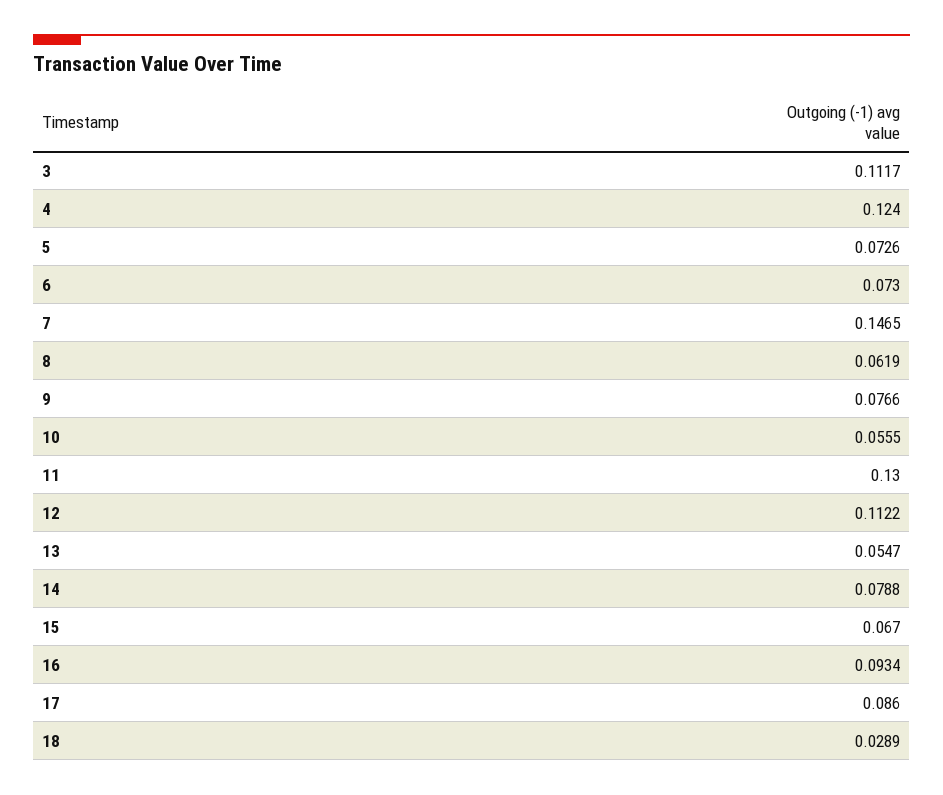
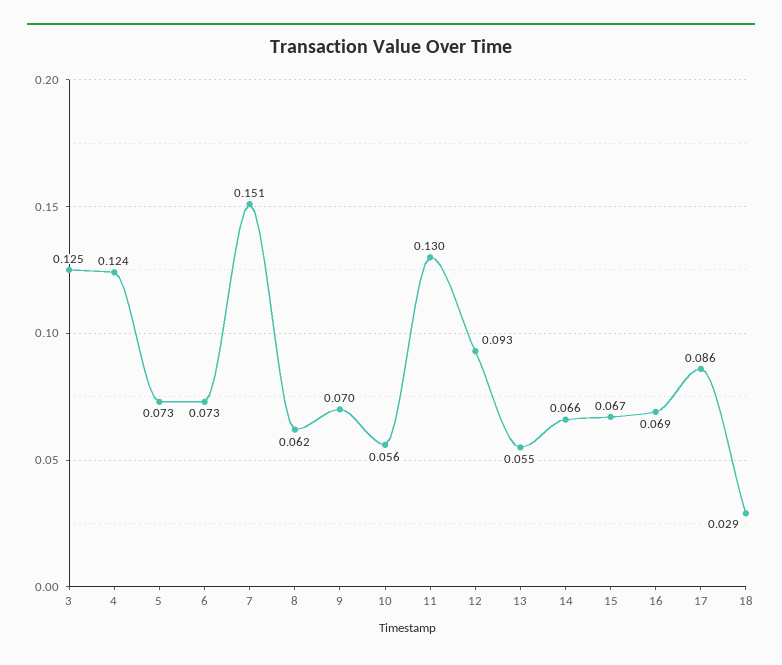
3: 0.1117 -> 0.125
7: 0.1465 -> 0.151
9: 0.0766 -> 0.07
12: 0.1122 -> 0.093
14: 0.0788 -> 0.066
16: 0.0934 -> 0.069

